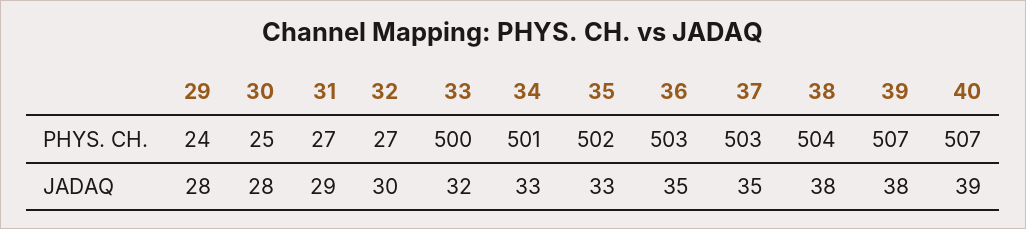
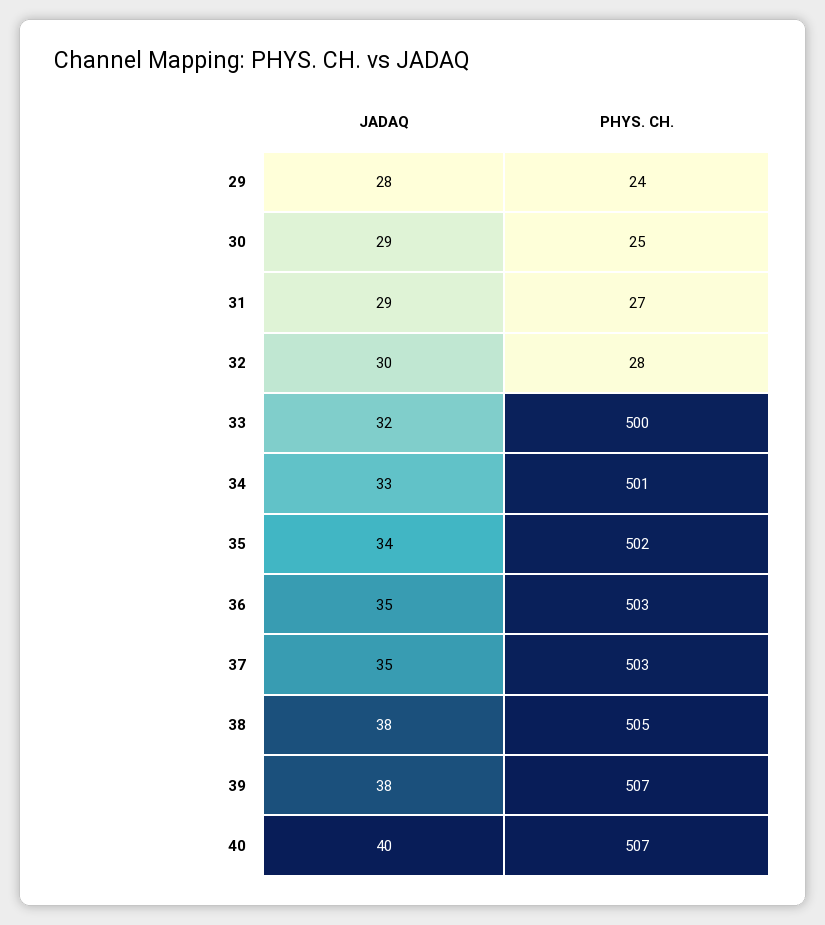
32, PHYS. CH.: 27 -> 28
38, PHYS. CH.: 504 -> 505
30, JADAQ: 28 -> 29
35, JADAQ: 33 -> 34
40, JADAQ: 39 -> 40

